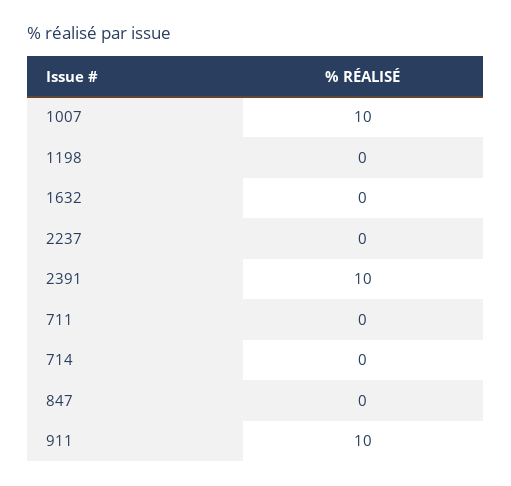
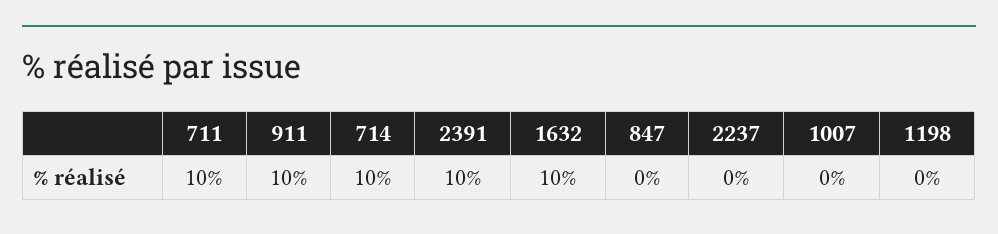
1007: 10 -> 0
1632: 0 -> 10
711: 0 -> 10
714: 0 -> 10

